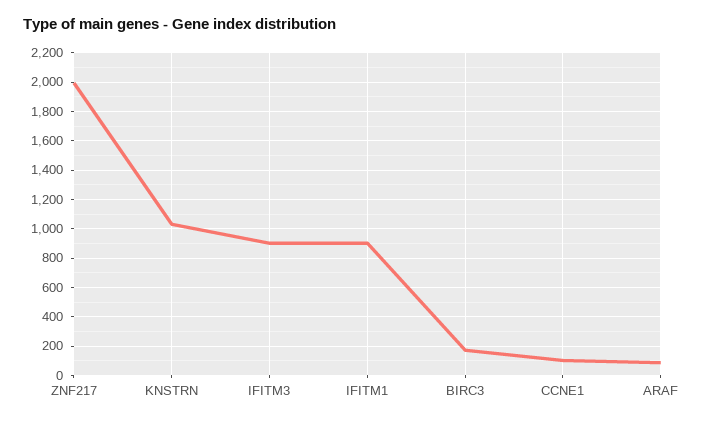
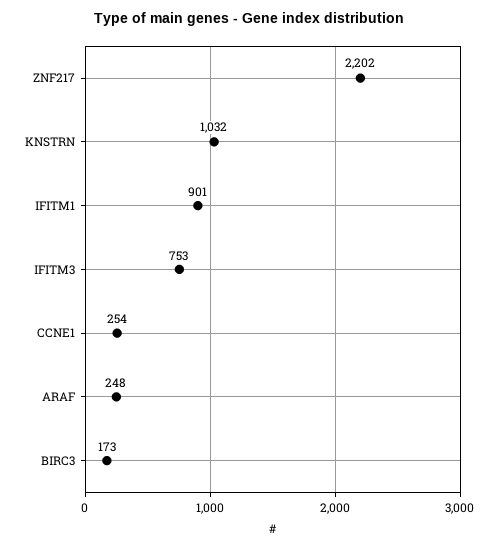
ZNF217: 2000 -> 2202
IFITM3: 900 -> 753
CCNE1: 100 -> 254
ARAF: 100 -> 248

